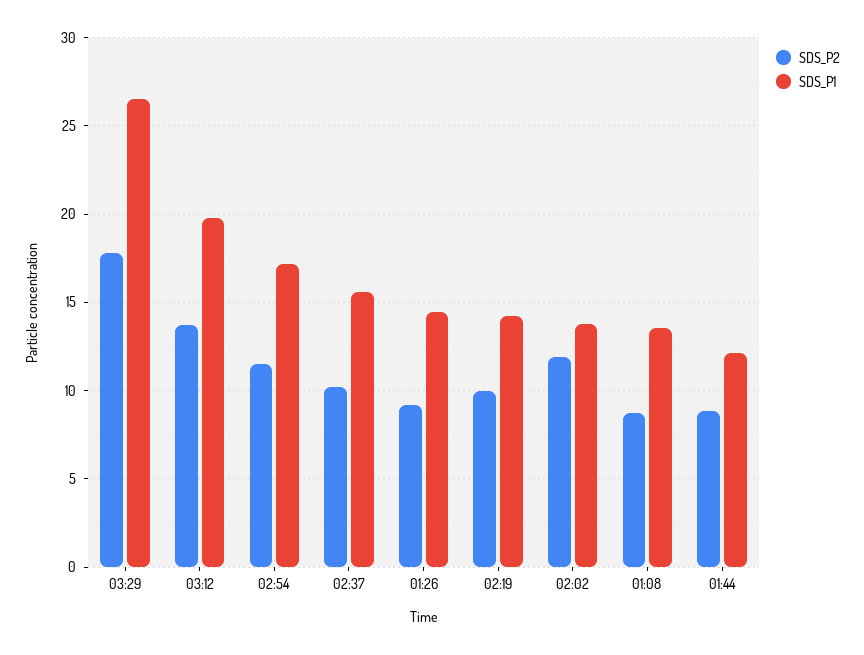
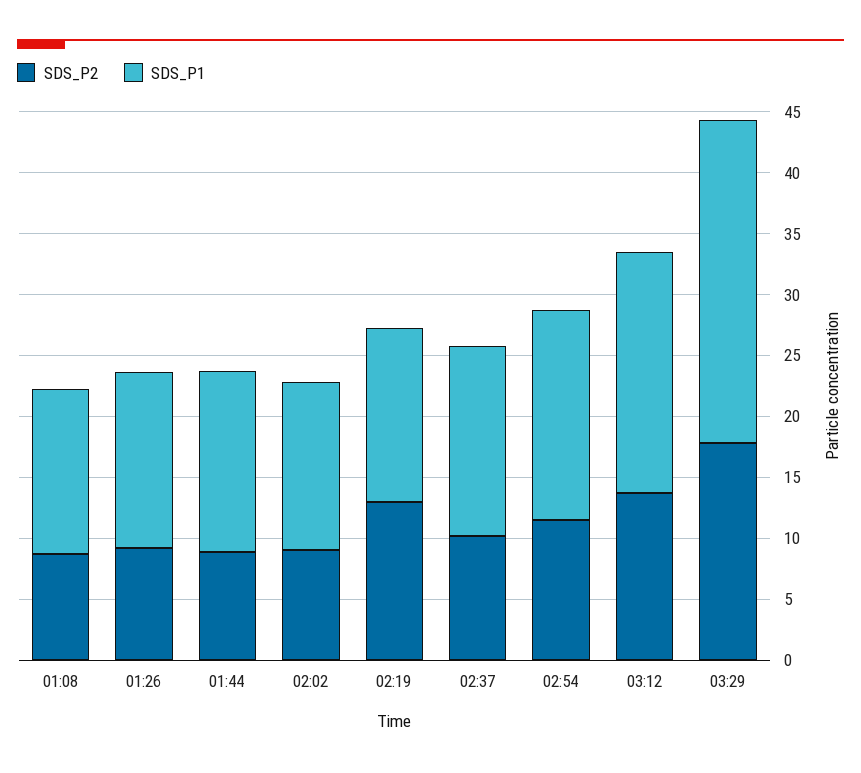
SDS_P2, 02:19: 10 -> 13
SDS_P2, 02:02: 12 -> 9
SDS_P1, 01:44: 12 -> 15

